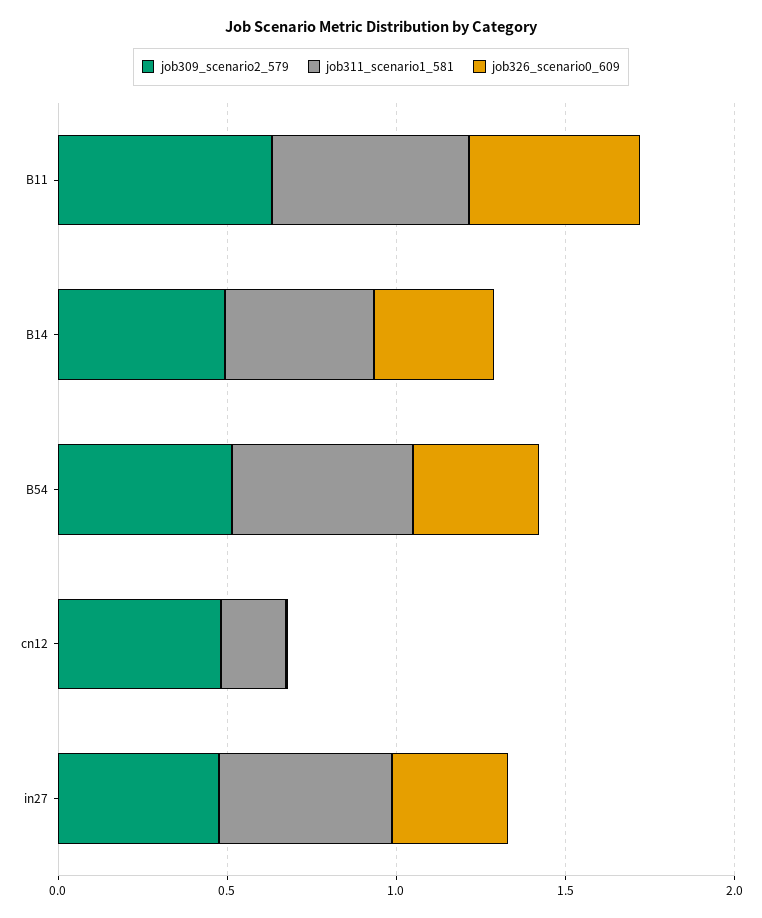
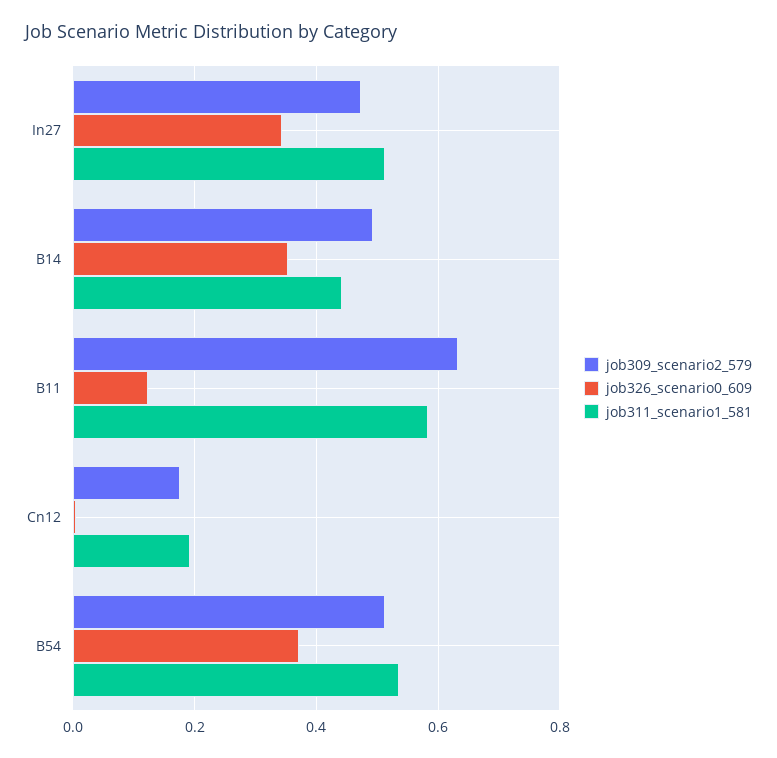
job326_scenario0_609, B11: 0.5 -> 0.12
job309_scenario2_579, cn12: 0.5 -> 0.18

